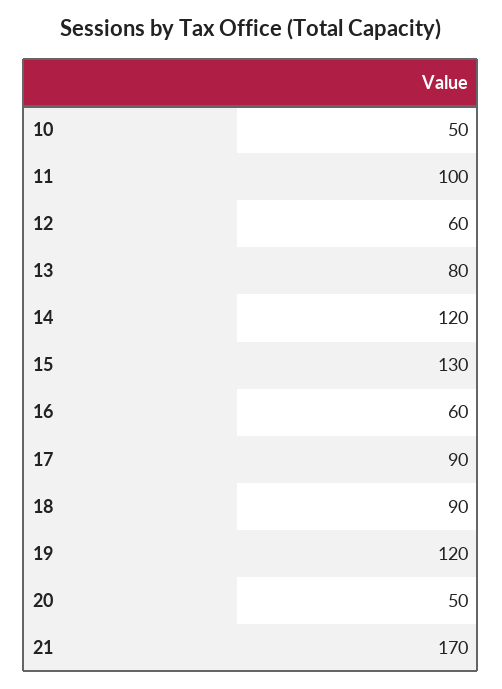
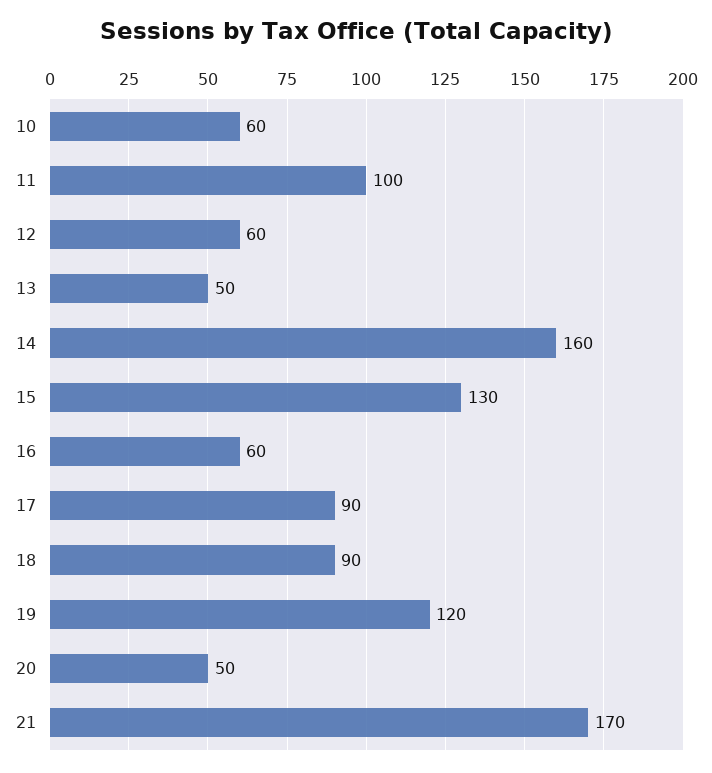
10: 50 -> 60
13: 80 -> 50
14: 120 -> 160

